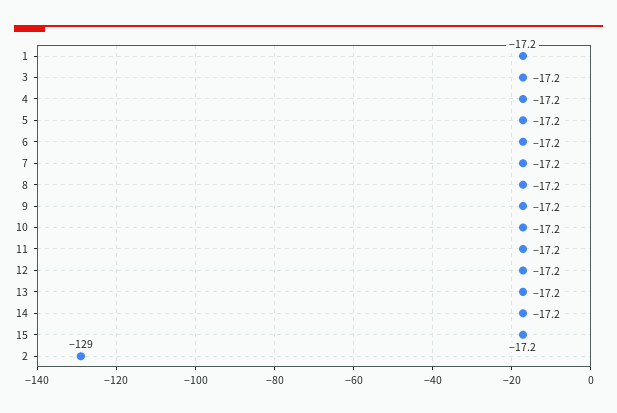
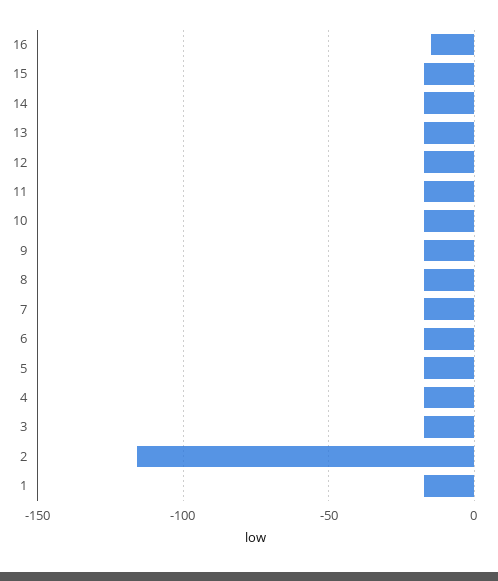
2: -129 -> -115
16: none -> -15

